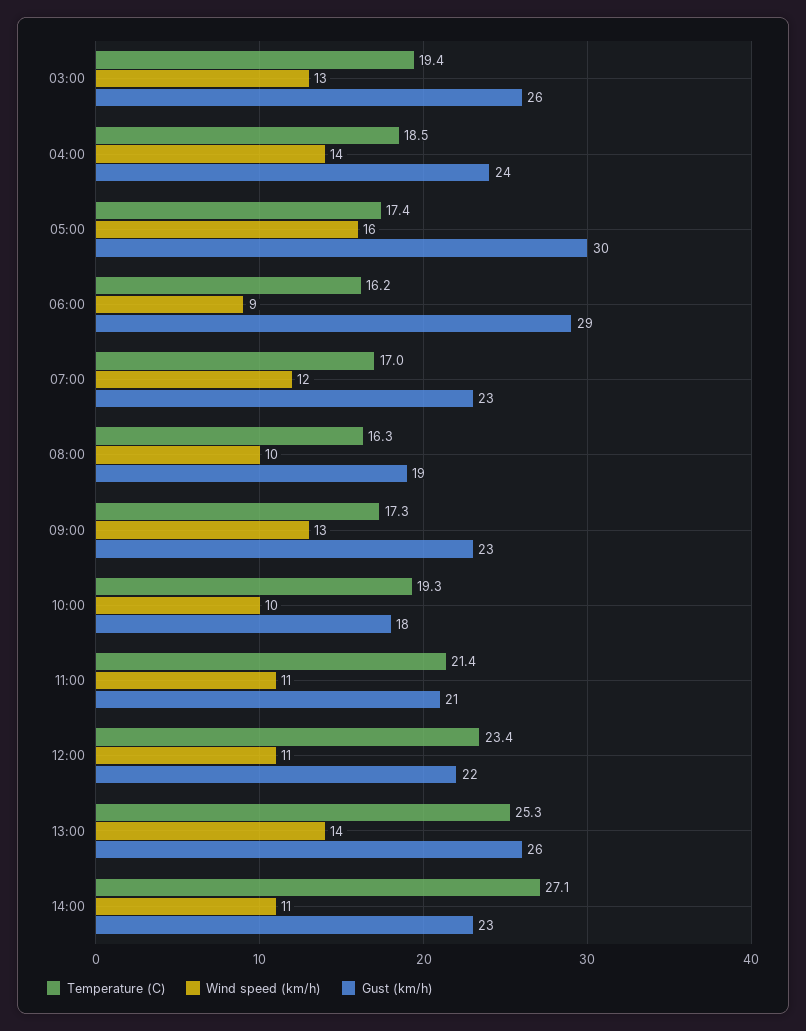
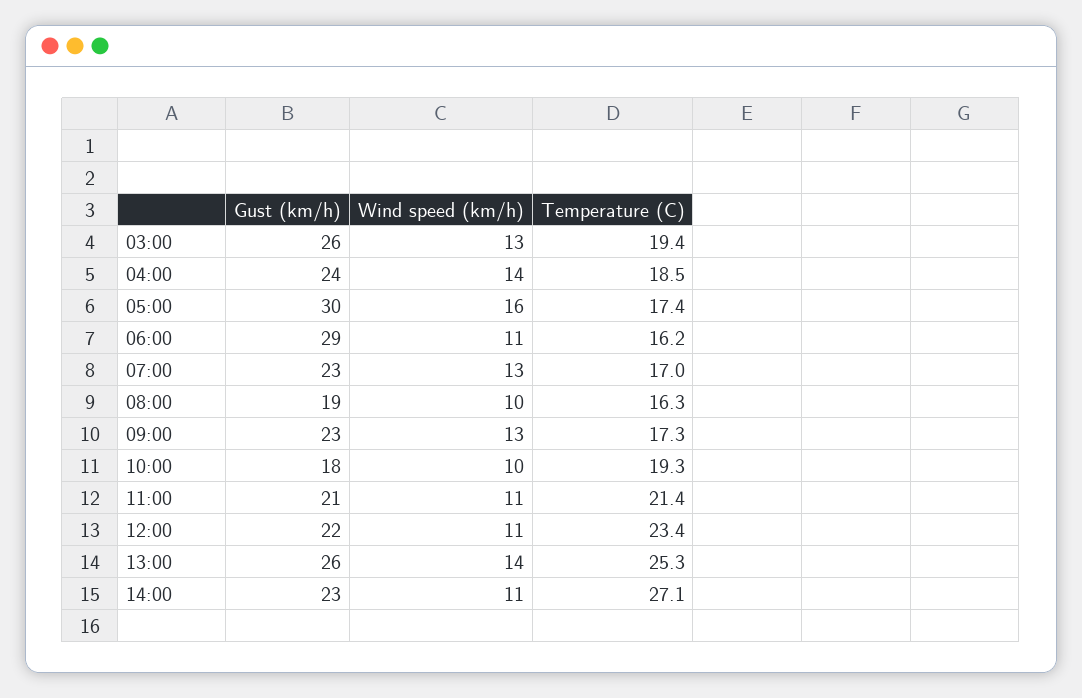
Wind speed (km/h), 06:00: 9 -> 11
Wind speed (km/h), 07:00: 12 -> 13

